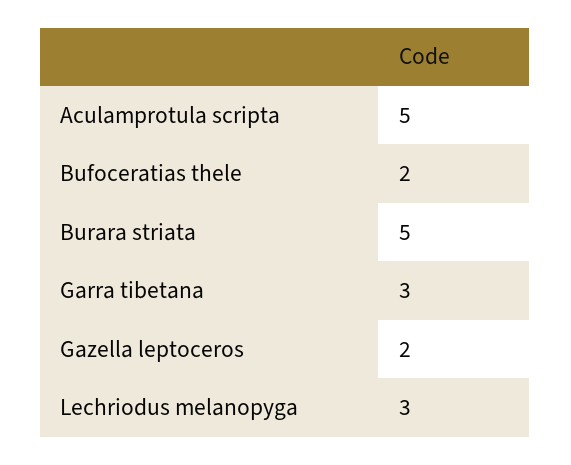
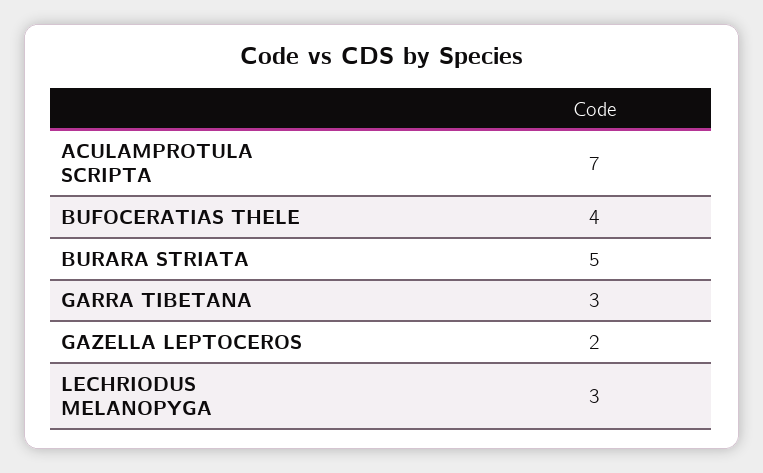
Aculamprotula scripta: 5 -> 7
Bufoceratias thele: 2 -> 4

